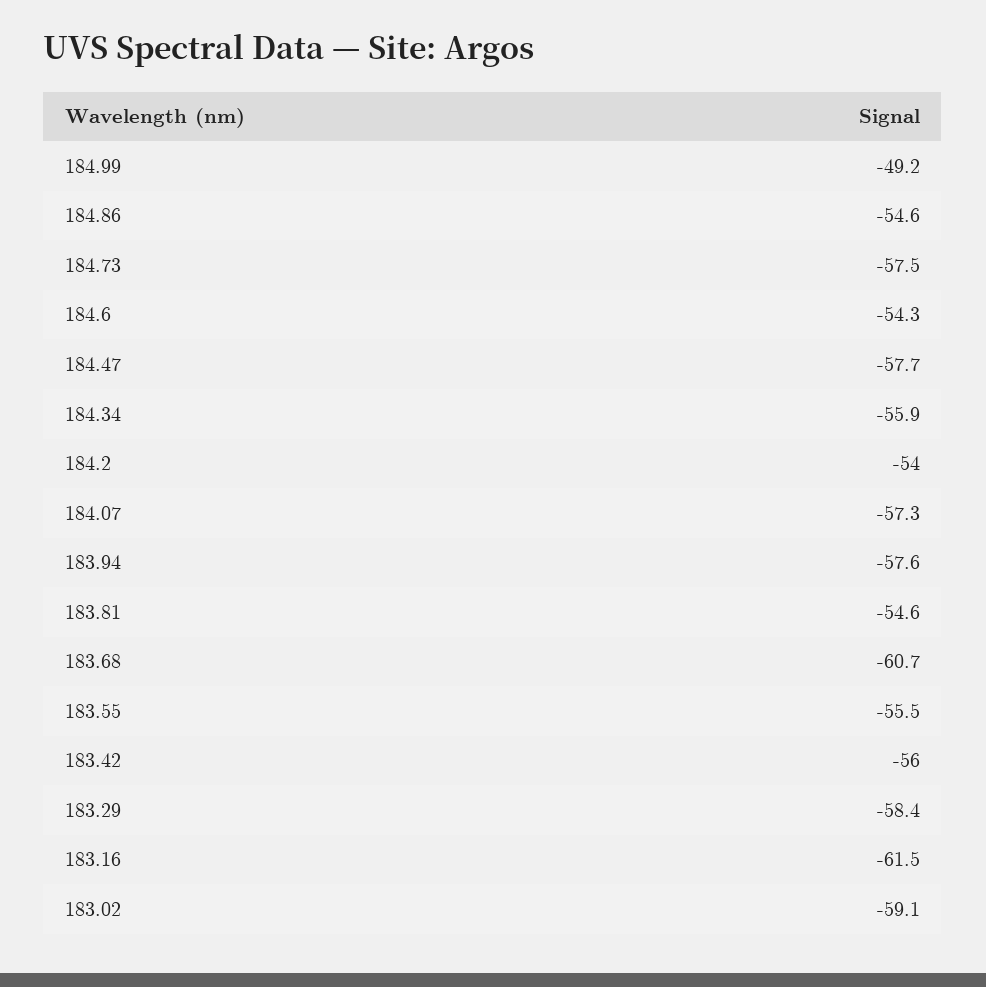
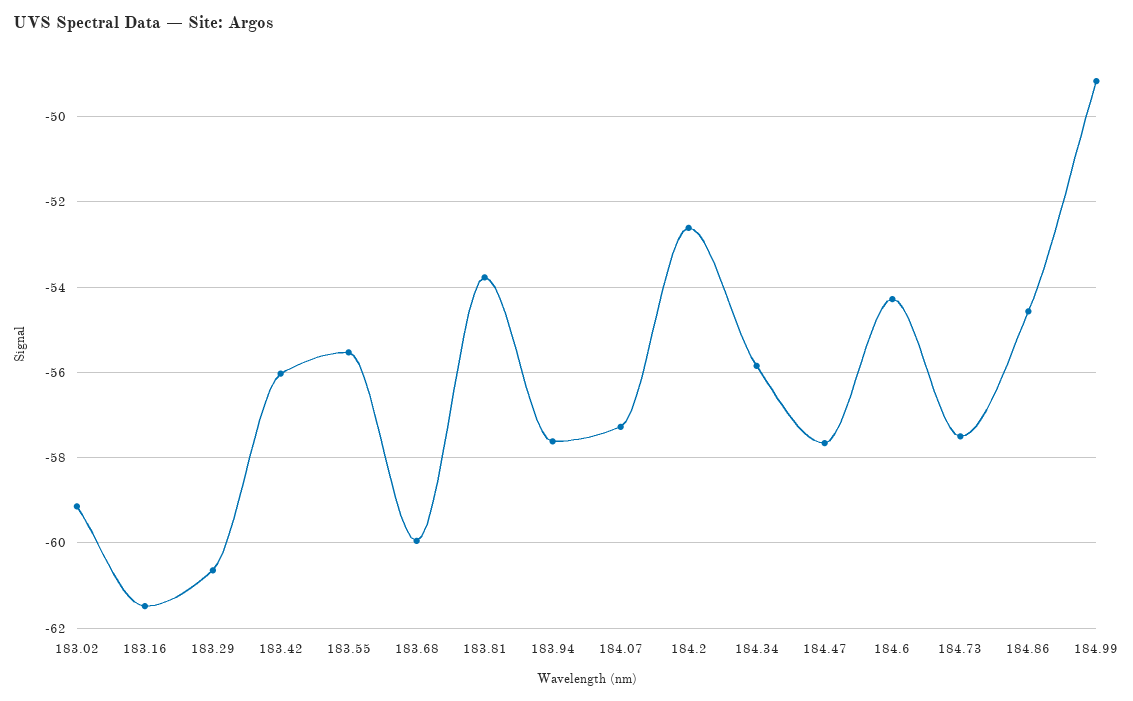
184.2: -54 -> -52.6
183.81: -54.6 -> -53.8
183.68: -60.7 -> -60
183.29: -58.4 -> -60.6

